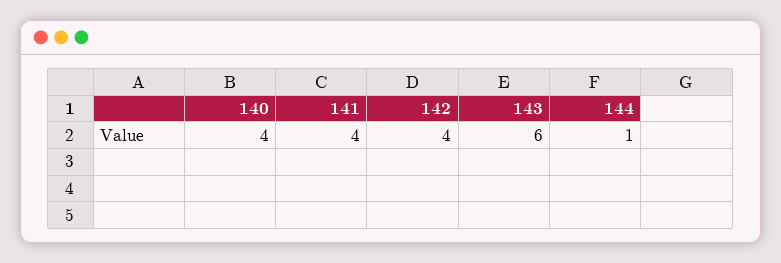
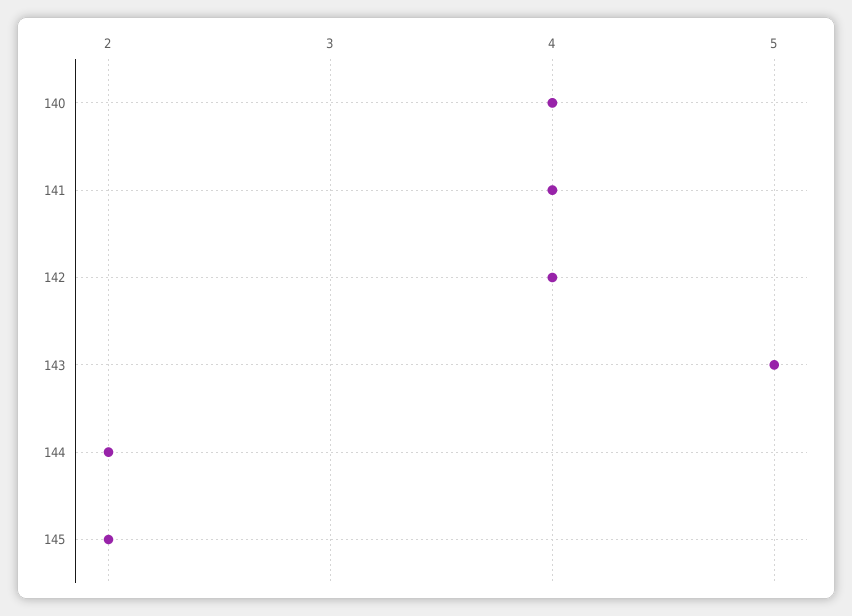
143: 6 -> 5
144: 1 -> 2
145: none -> 2

